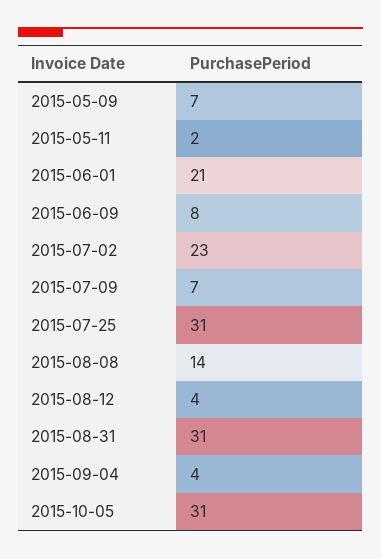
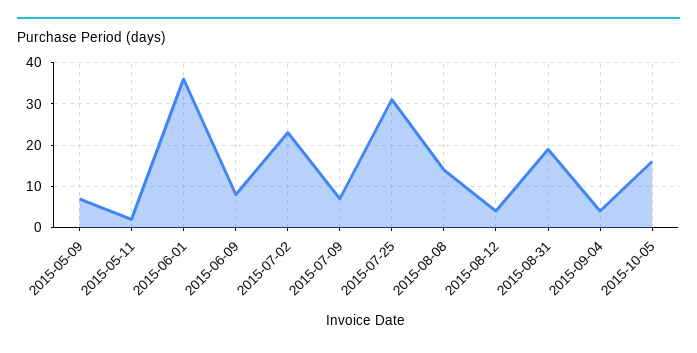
2015-06-01: 21 -> 35
2015-08-31: 31 -> 20
2015-10-05: 31 -> 15

